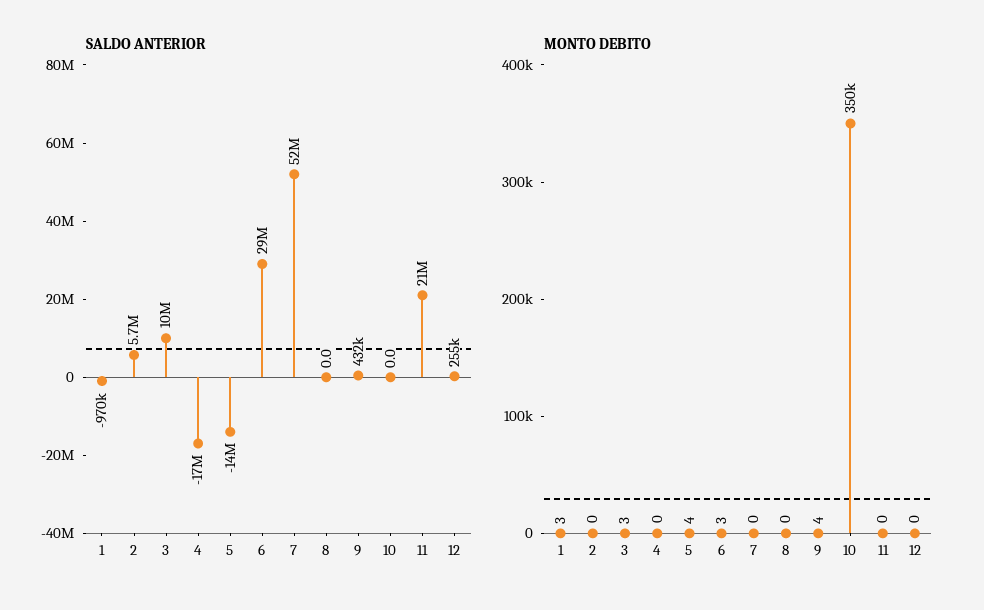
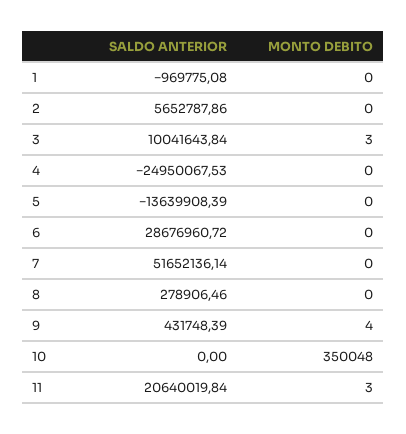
SALDO ANTERIOR, 4: -17000000 -> -24950067.53
SALDO ANTERIOR, 8: 0 -> 278906.46
SALDO ANTERIOR, 12: 255000 -> none
MONTO DEBITO, 1: 3 -> 0
MONTO DEBITO, 5: 4 -> 0
MONTO DEBITO, 6: 3 -> 0
MONTO DEBITO, 11: 0 -> 3
MONTO DEBITO, 12: 0 -> none

